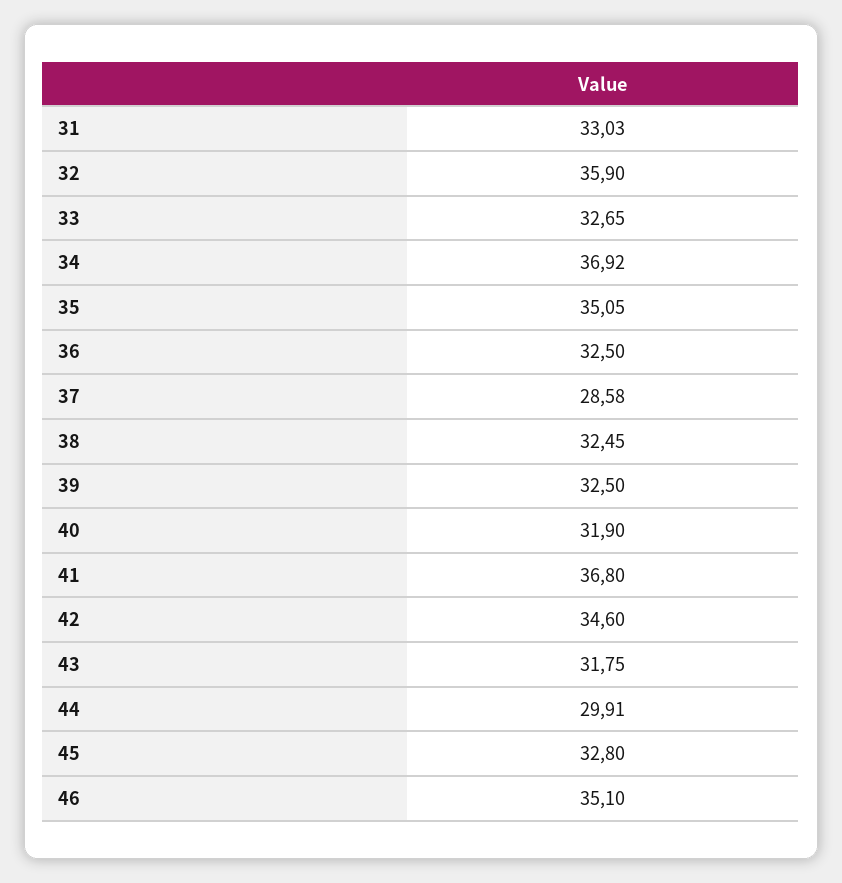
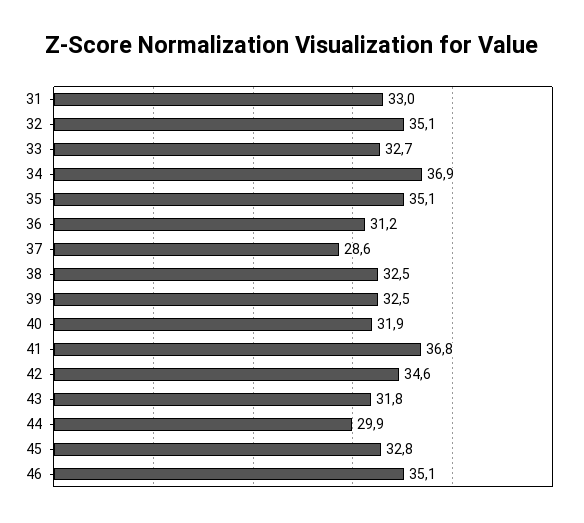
32: 35.9 -> 35.1
36: 32.5 -> 31.2

